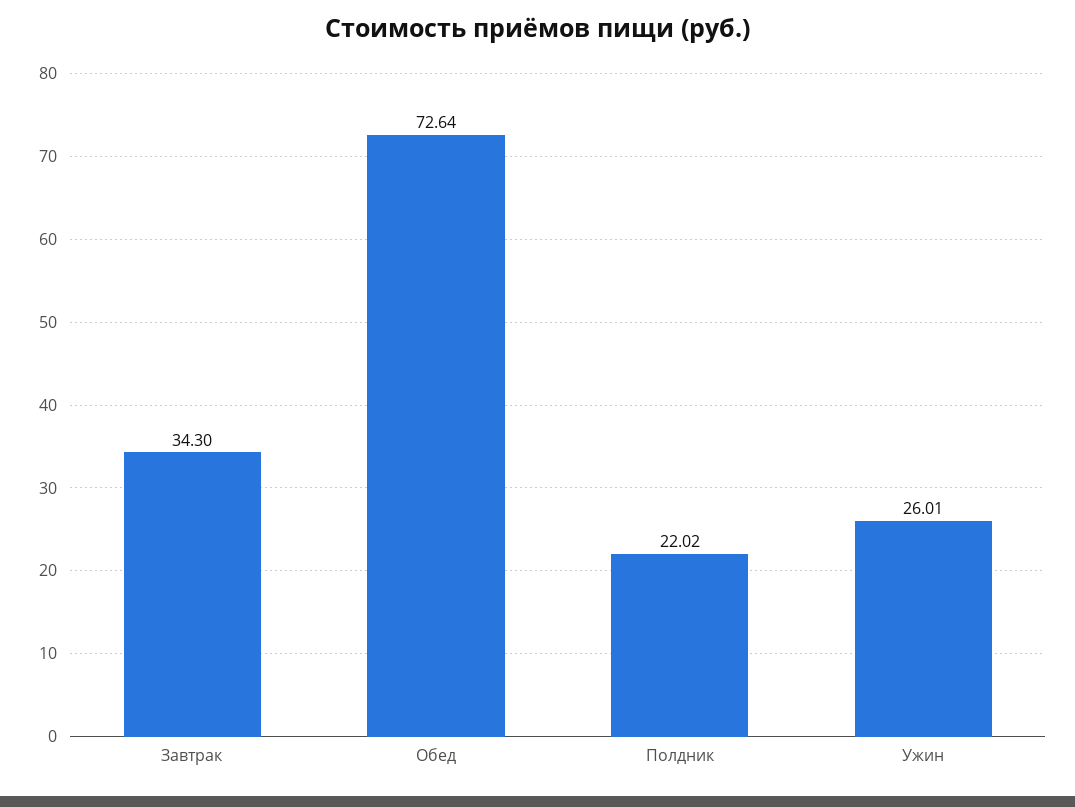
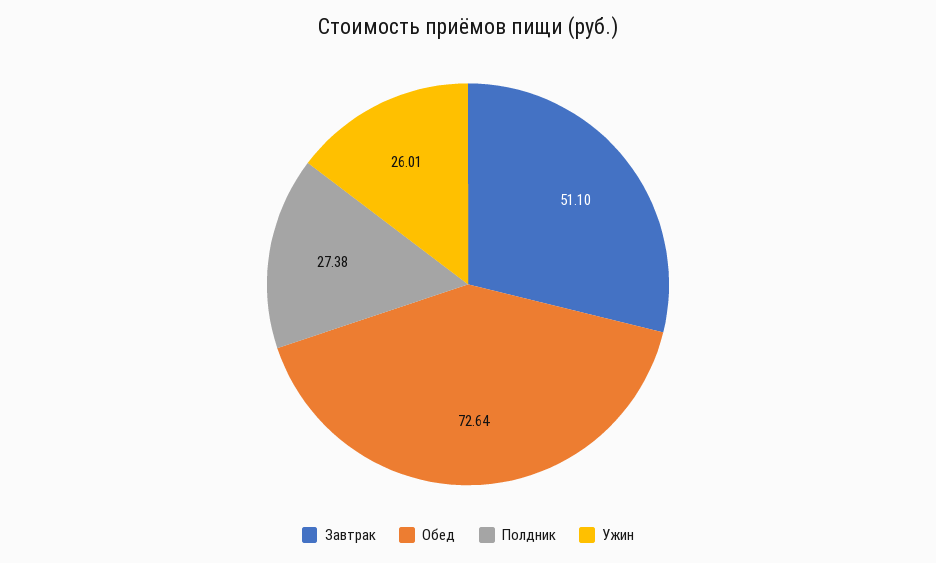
Завтрак: 34.3 -> 51.1
Полдник: 22.02 -> 27.38

